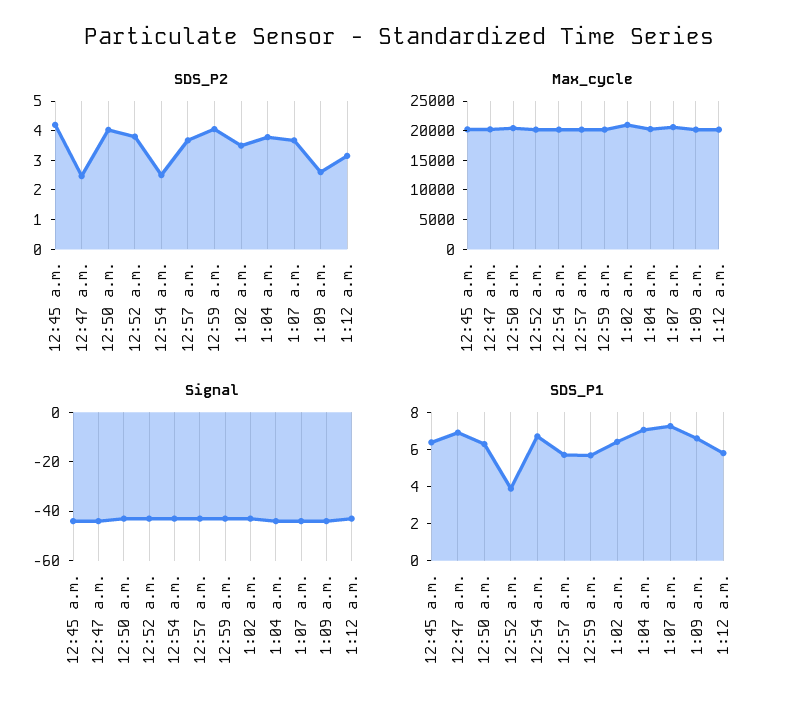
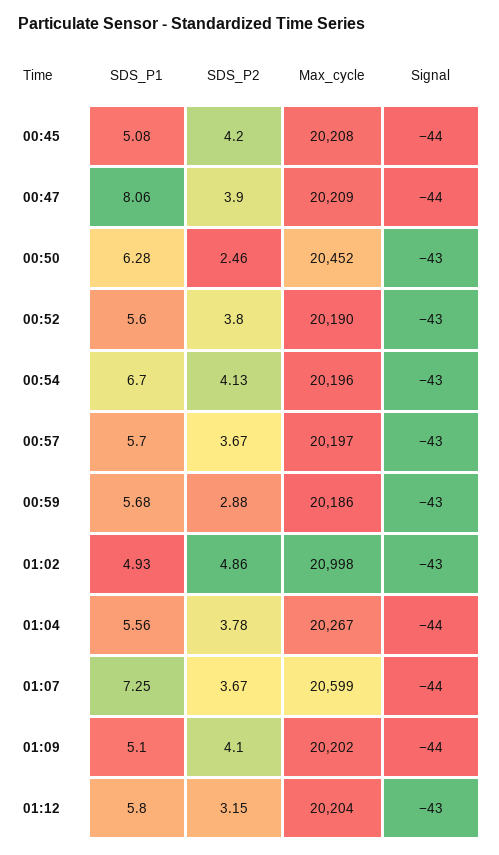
SDS_P2, 12:47 a.m.: 2.5 -> 3.9
SDS_P2, 12:50 a.m.: 4 -> 2.46
SDS_P2, 12:54 a.m.: 2.5 -> 4.13
SDS_P2, 12:59 a.m.: 4 -> 2.88
SDS_P2, 1:02 a.m.: 3.5 -> 4.86
SDS_P2, 1:09 a.m.: 2.5 -> 4.1
SDS_P1, 12:45 a.m.: 6.5 -> 5.08
SDS_P1, 12:47 a.m.: 7 -> 8.06
SDS_P1, 12:52 a.m.: 4 -> 5.6
SDS_P1, 1:02 a.m.: 6.5 -> 4.93
SDS_P1, 1:04 a.m.: 7 -> 5.56
SDS_P1, 1:09 a.m.: 6.5 -> 5.1

